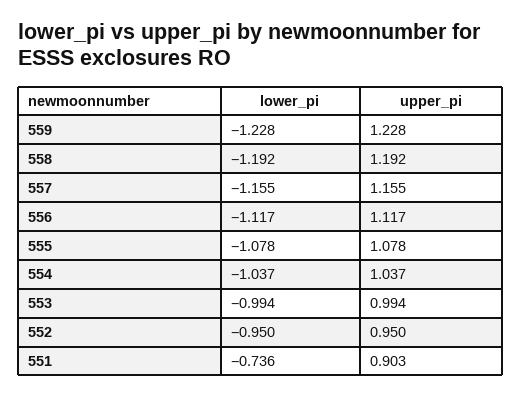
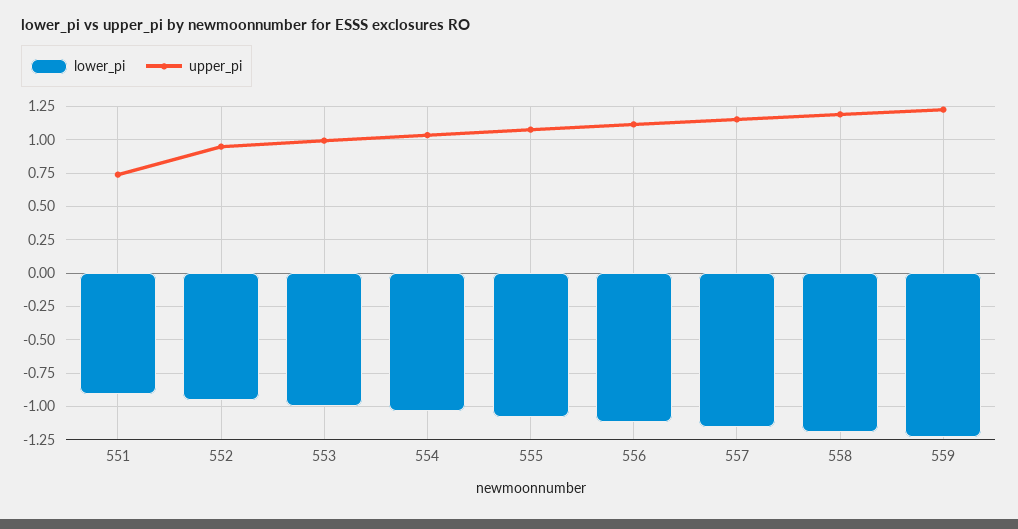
lower_pi, 551: -0.736 -> -0.9
upper_pi, 551: 0.903 -> 0.75

